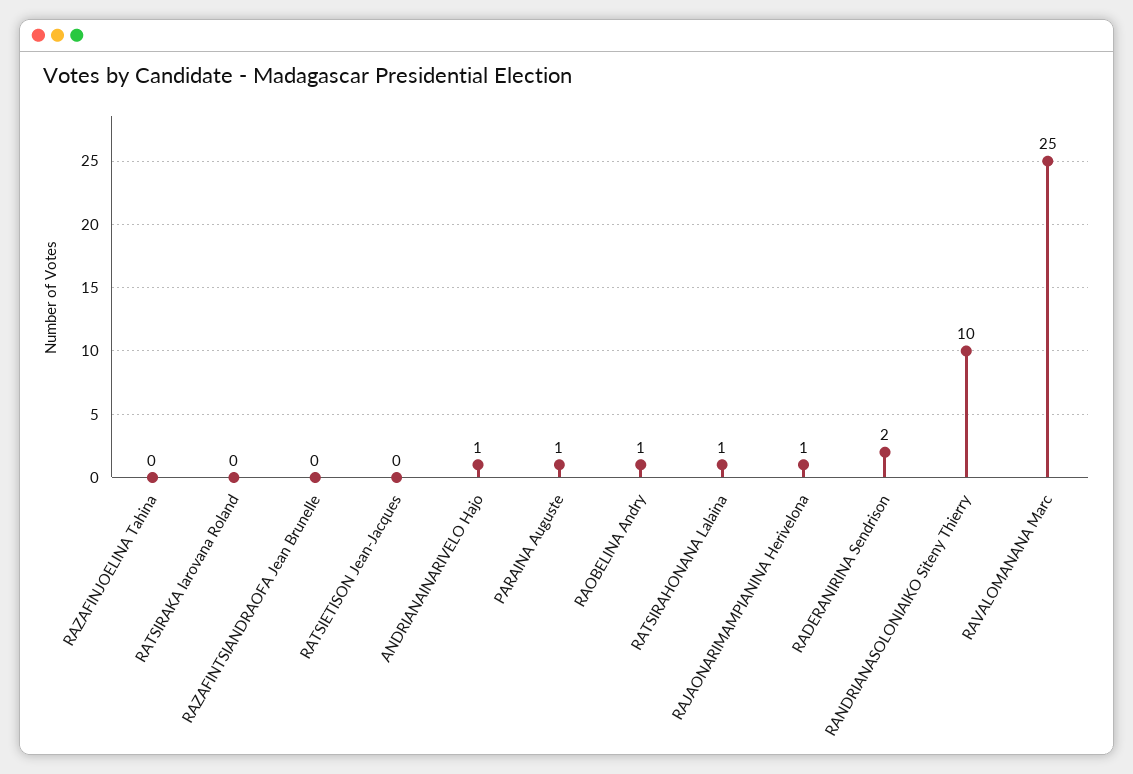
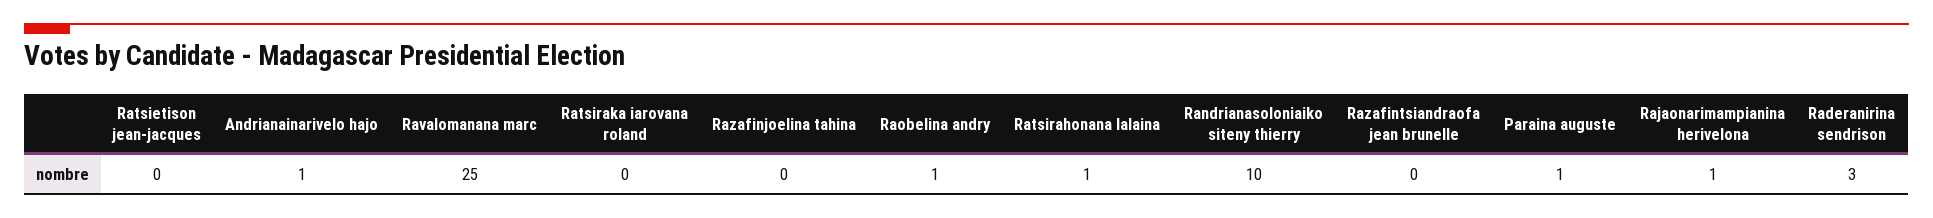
RADERANIRINA Sendrison: 2 -> 3

